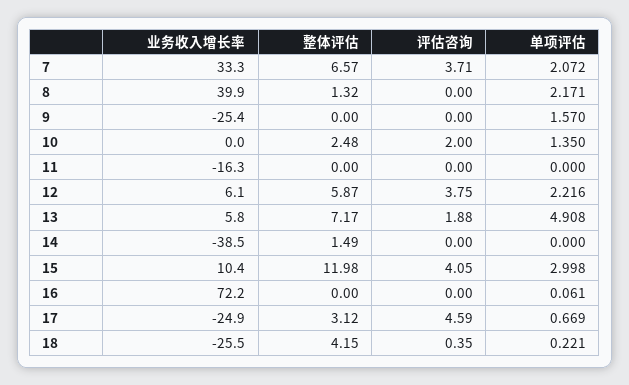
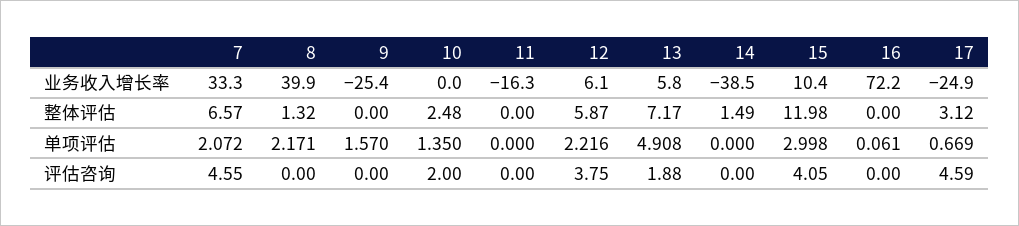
评估咨询, 7: 3.71 -> 4.55
业务收入增长率, 18: -25.5 -> none
整体评估, 18: 4.15 -> none
评估咨询, 18: 0.35 -> none
单项评估, 18: 0.221 -> none

